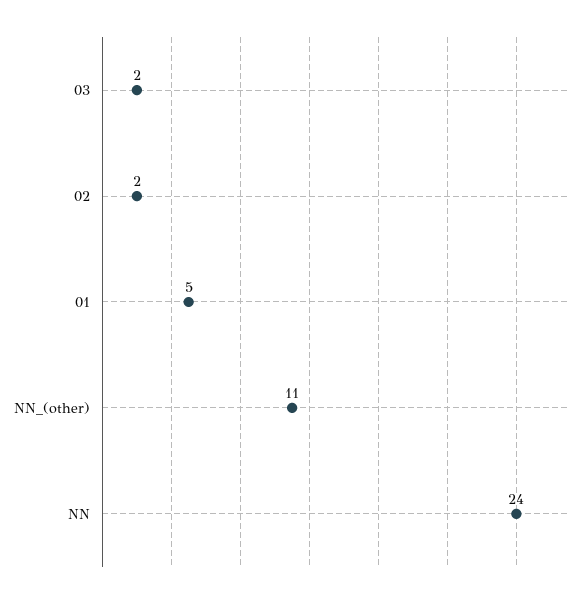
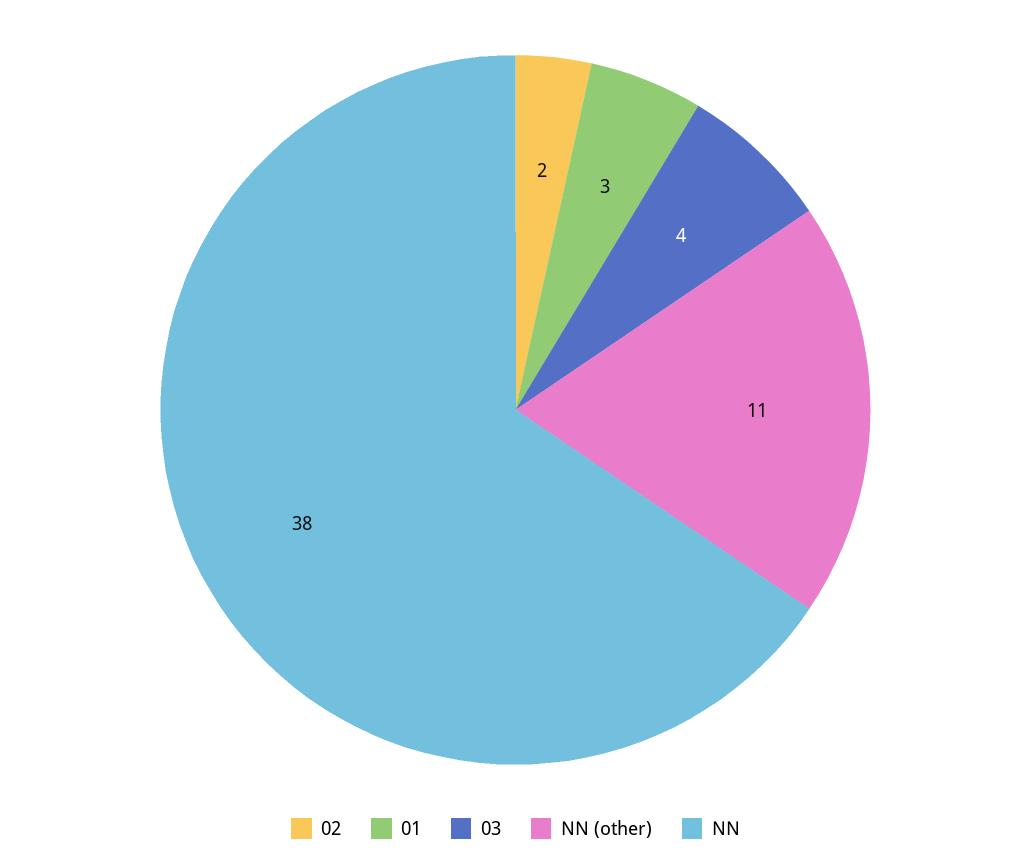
03: 2 -> 4
01: 5 -> 3
NN: 24 -> 38

